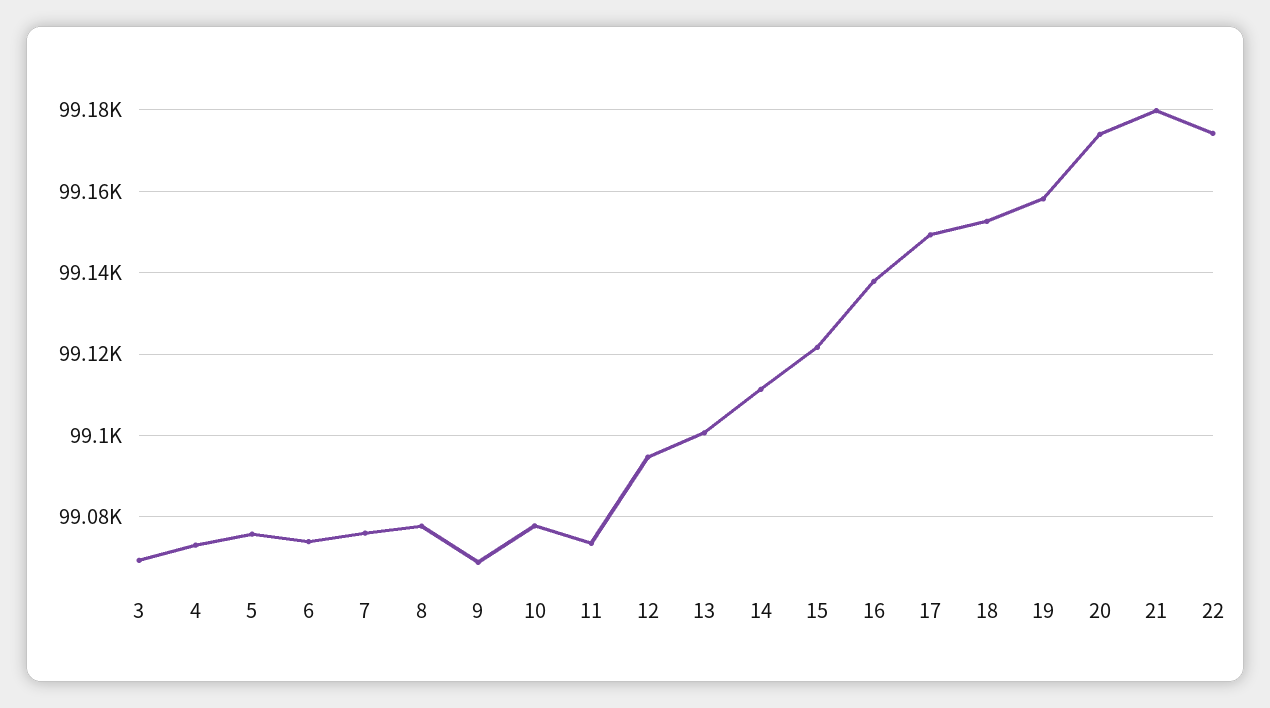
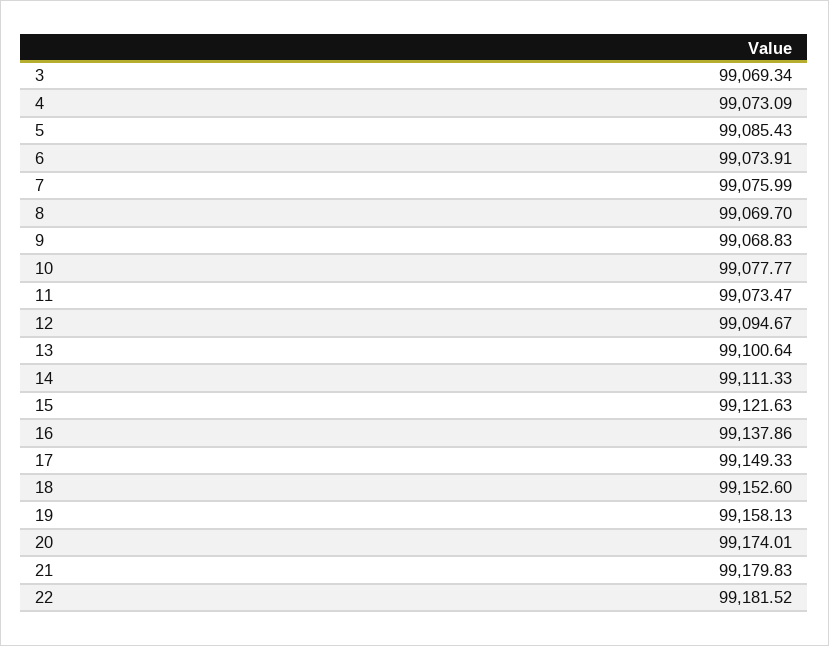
5: 99076 -> 99085.43
8: 99078 -> 99069.7
22: 99174 -> 99181.52

